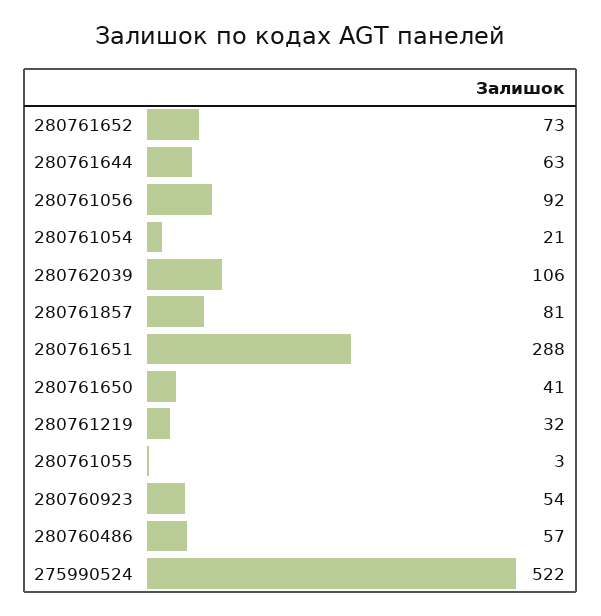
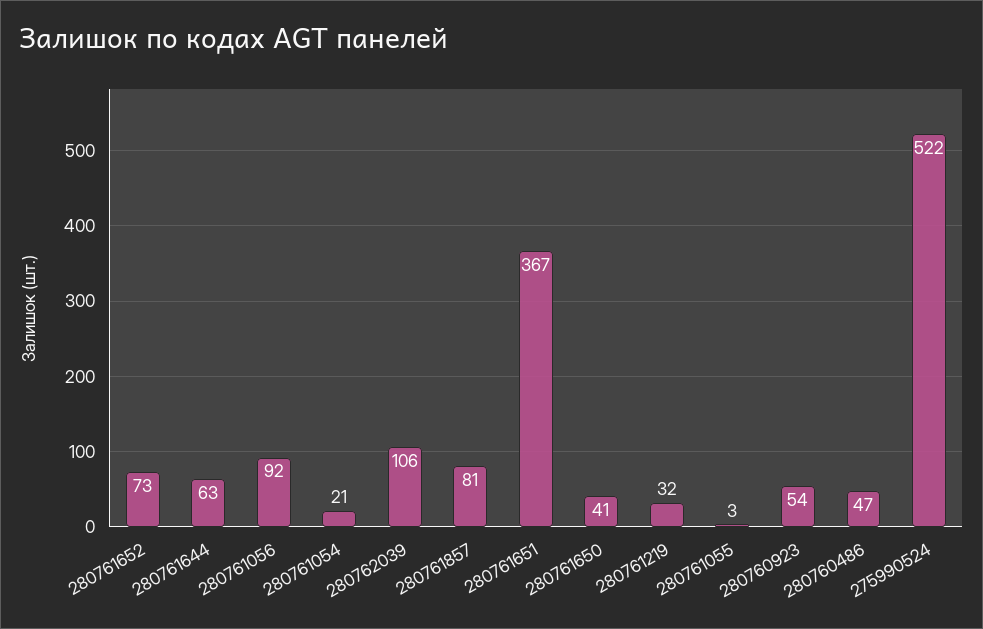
280761651: 288 -> 367
280760486: 57 -> 47

